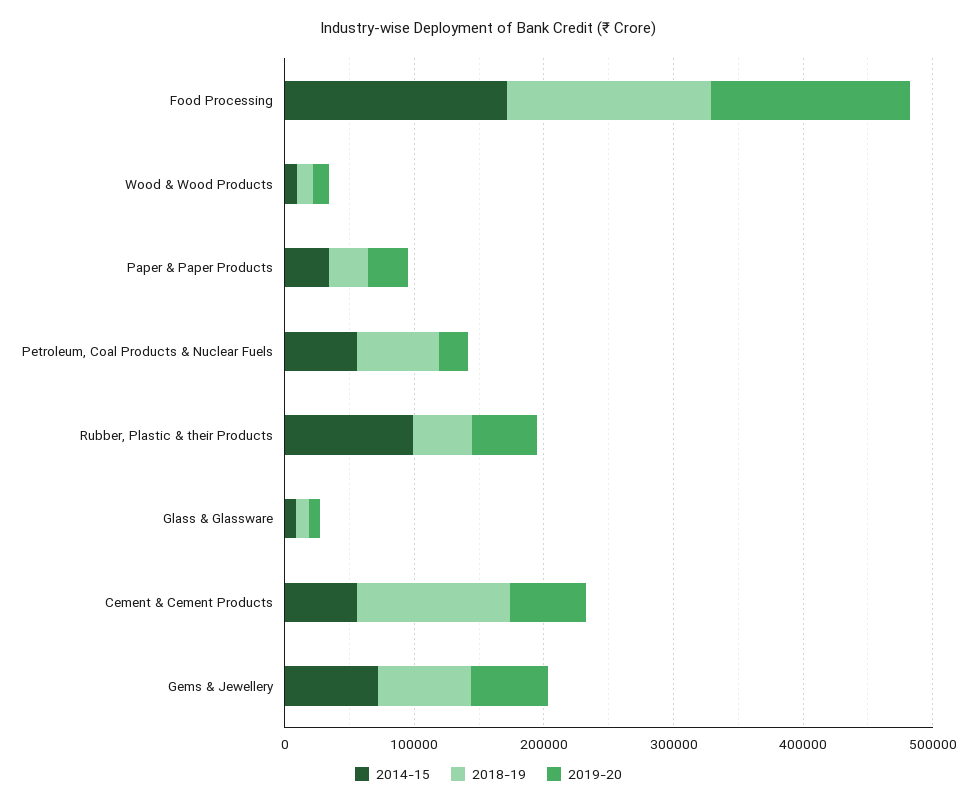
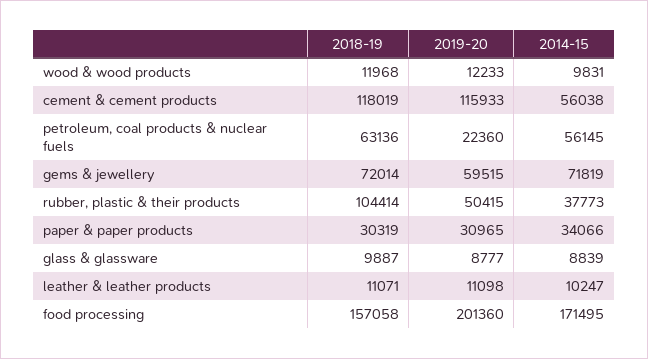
2019-20, Food Processing: 160000 -> 201360
2014-15, Rubber, Plastic & their Products: 100000 -> 37773
2018-19, Rubber, Plastic & their Products: 40000 -> 104414
2019-20, Cement & Cement Products: 60000 -> 115933
2018-19, leather & leather products: none -> 11071
2019-20, leather & leather products: none -> 11098
2014-15, leather & leather products: none -> 10247

